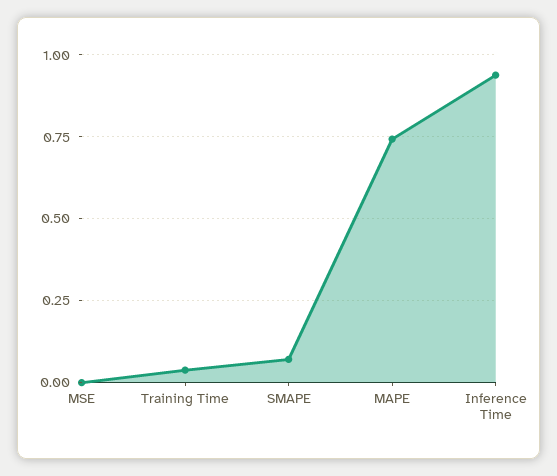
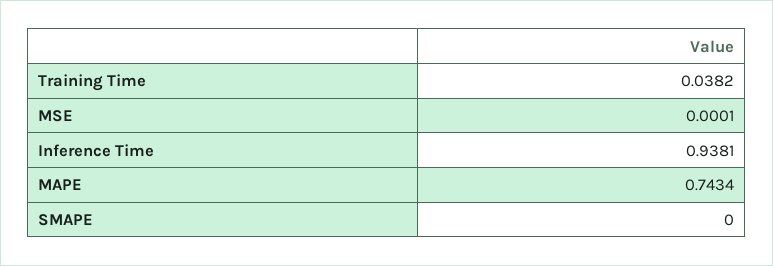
SMAPE: 0.075 -> 0

